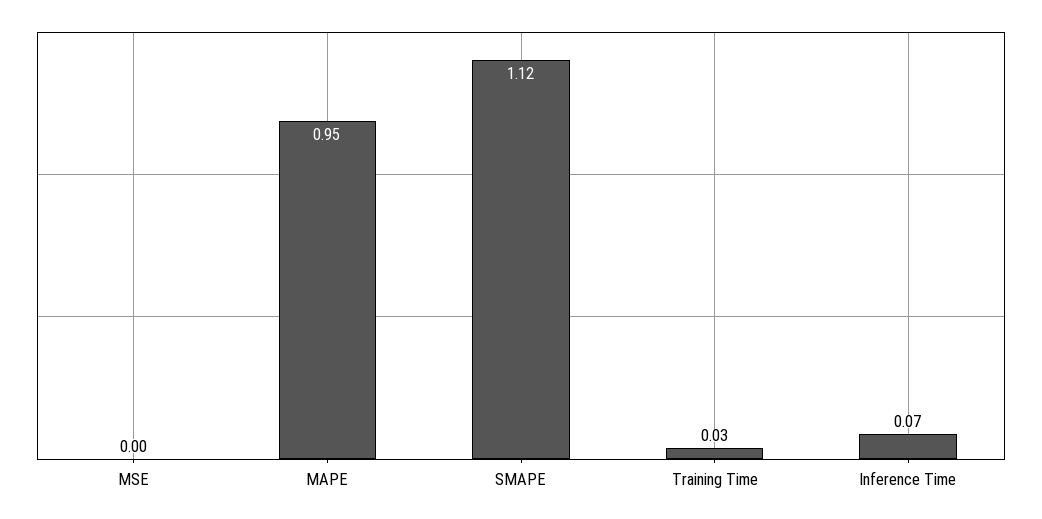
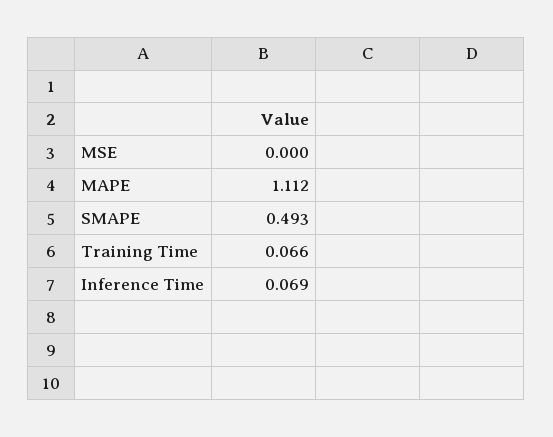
MAPE: 0.95 -> 1.112
SMAPE: 1.12 -> 0.493
Training Time: 0.03 -> 0.066

